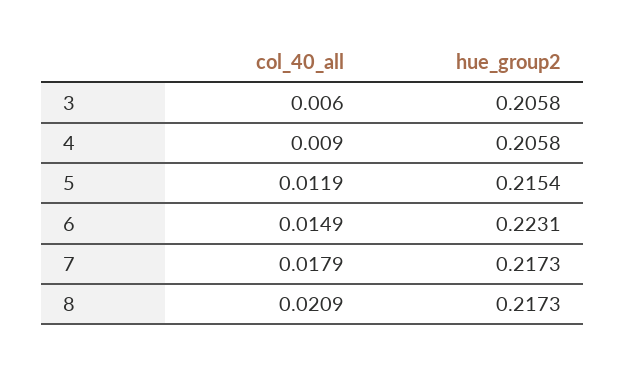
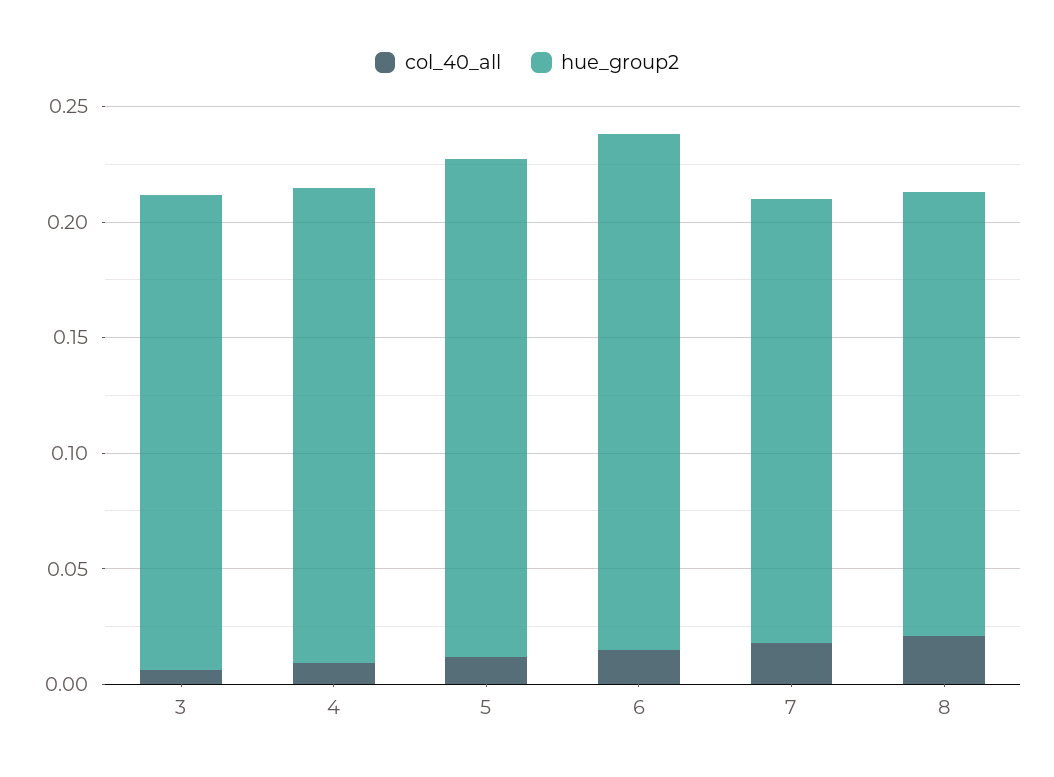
hue_group2, 7: 0.2173 -> 0.19
hue_group2, 8: 0.2173 -> 0.19

